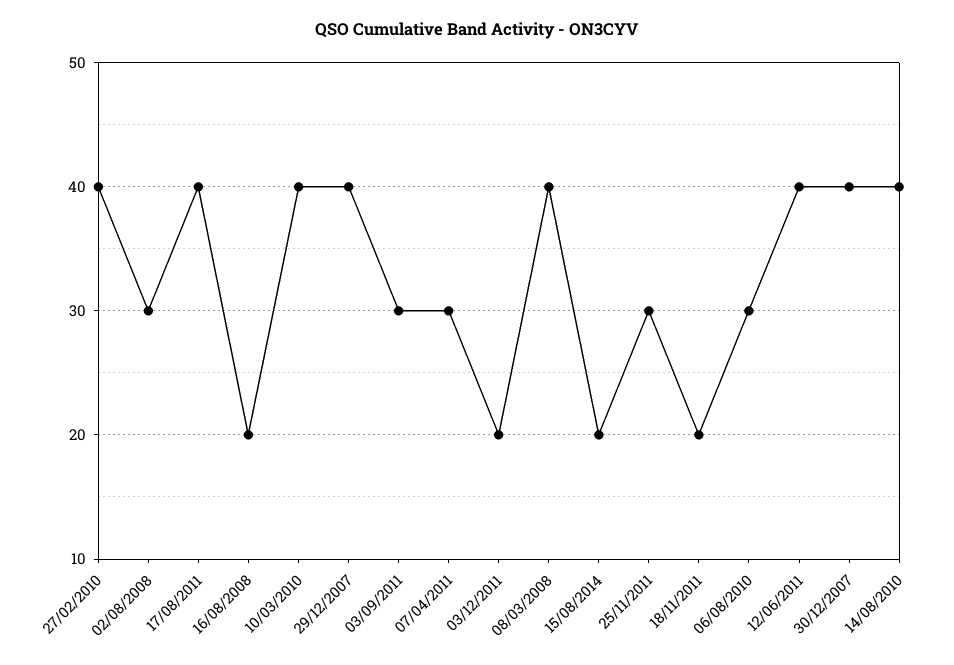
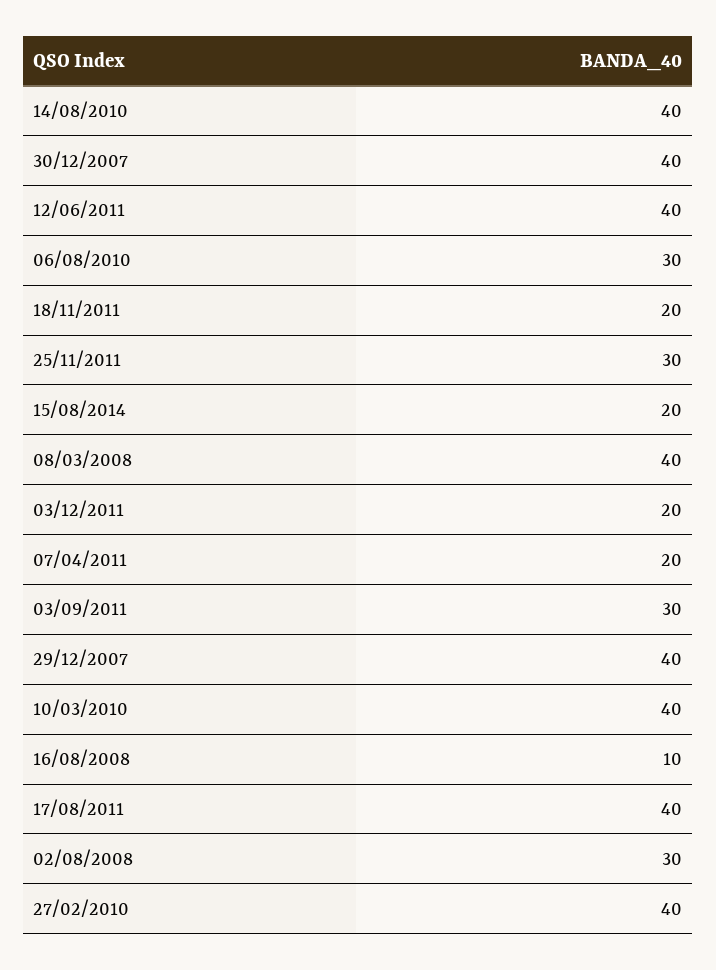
16/08/2008: 20 -> 10
07/04/2011: 30 -> 20

